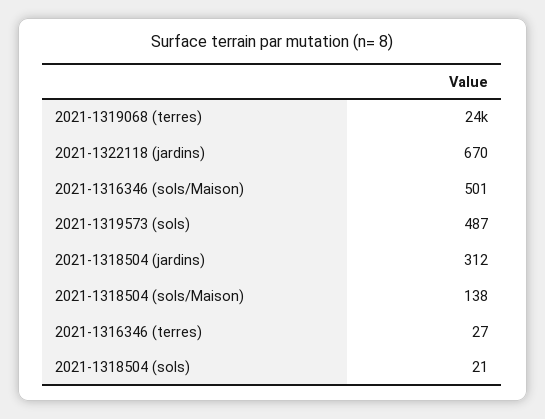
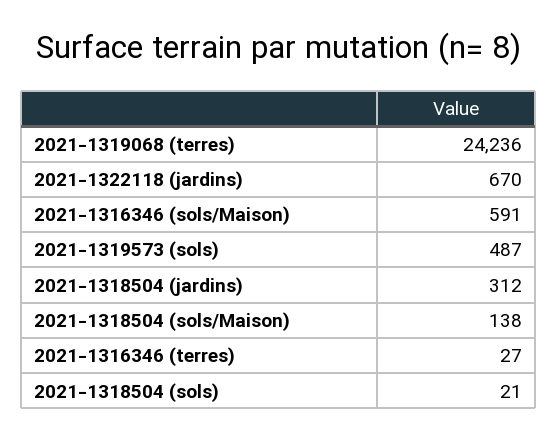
2021-1316346 (sols/Maison): 501 -> 591

